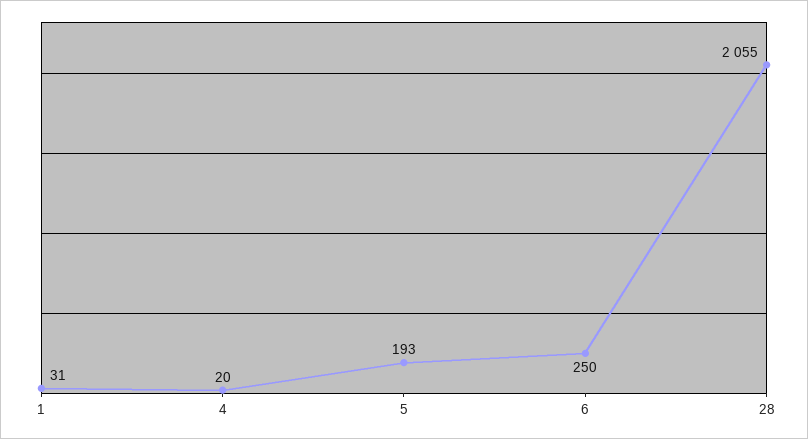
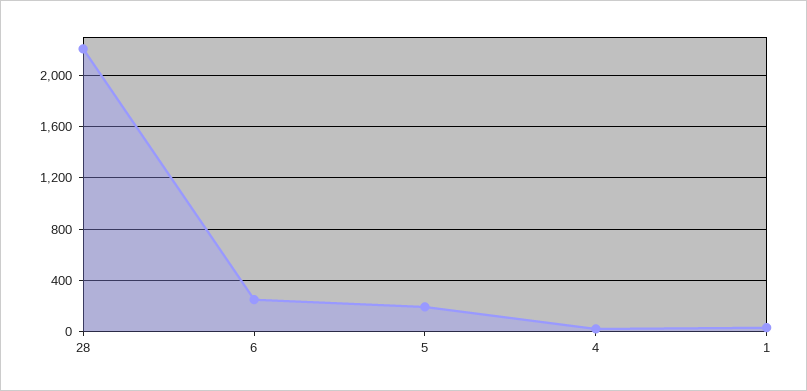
28: 2055 -> 2200

